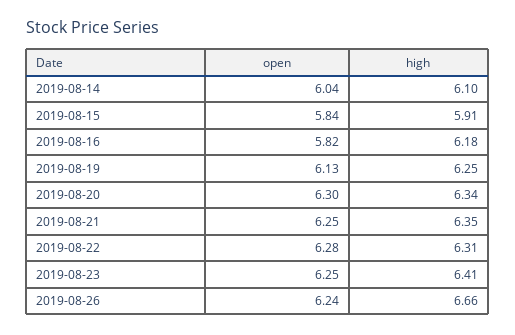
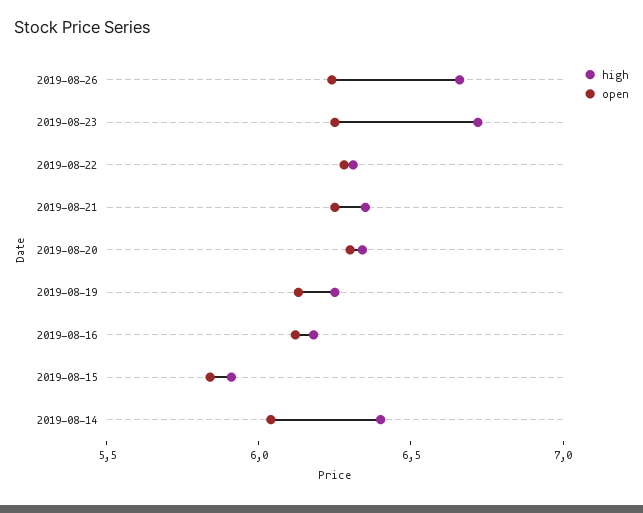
high, 2019-08-14: 6.1 -> 6.4
open, 2019-08-16: 5.82 -> 6.1
high, 2019-08-23: 6.41 -> 6.7

